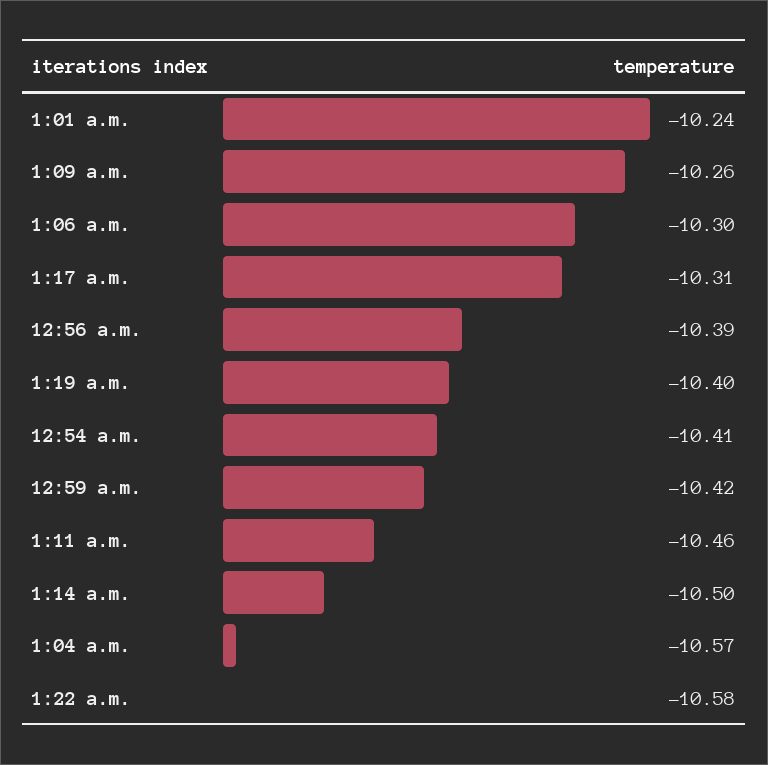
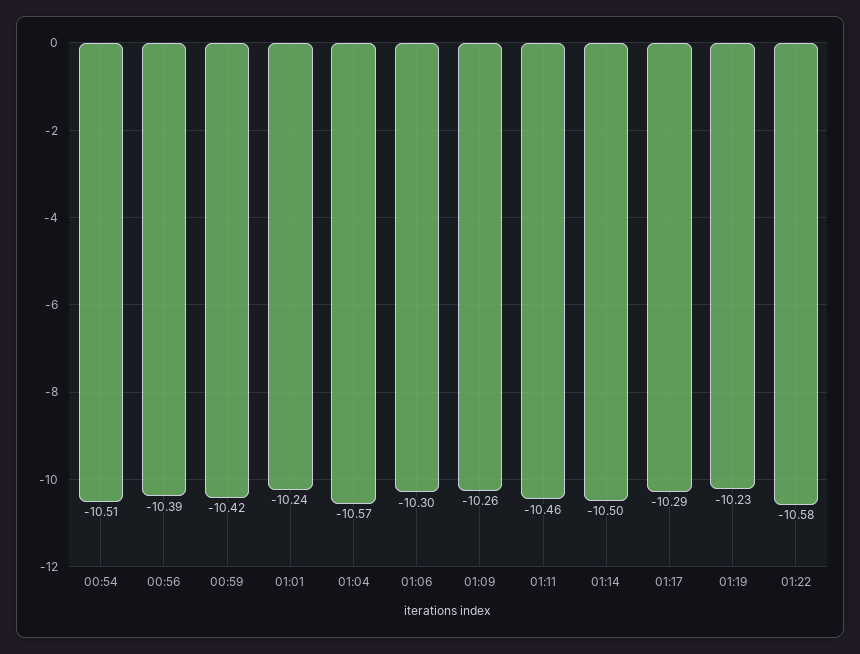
1:17 a.m.: -10.31 -> -10.29
1:19 a.m.: -10.4 -> -10.23
12:54 a.m.: -10.41 -> -10.51

